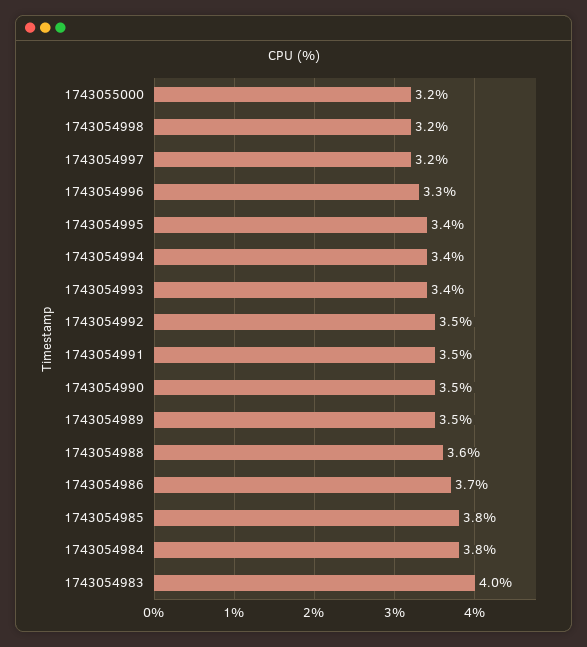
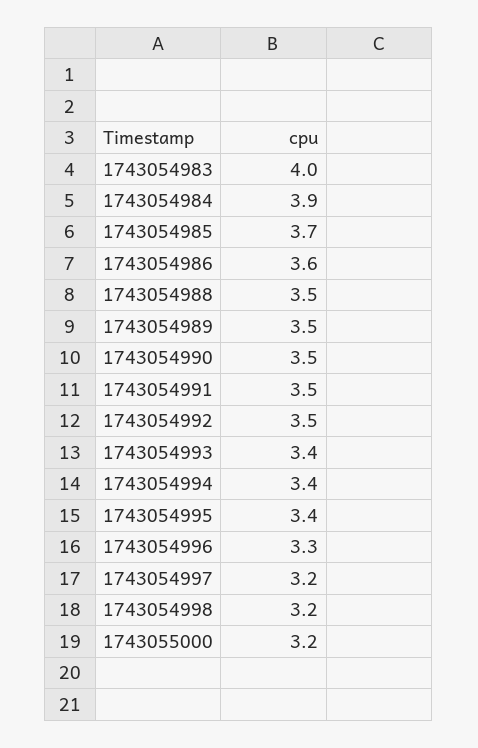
1743054988: 3.6 -> 3.5
1743054986: 3.7 -> 3.6
1743054985: 3.8 -> 3.7
1743054984: 3.8 -> 3.9

